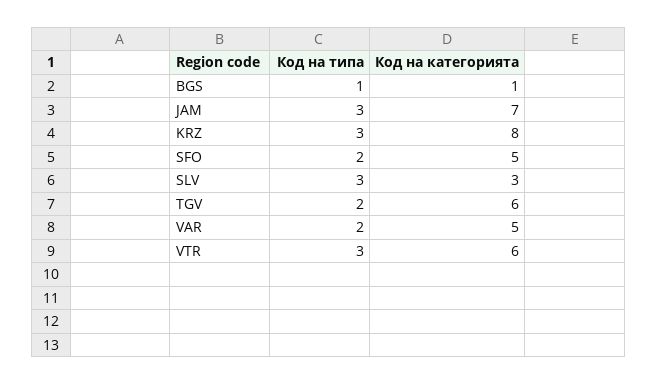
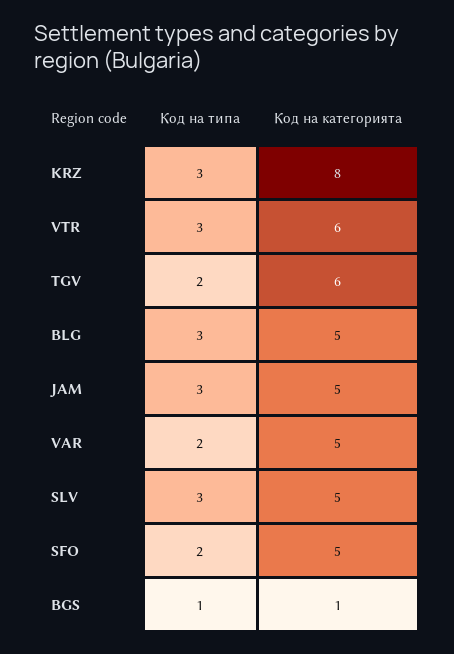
Код на категорията, JAM: 7 -> 5
Код на категорията, SLV: 3 -> 5
Код на типа, BLG: none -> 3
Код на категорията, BLG: none -> 5

